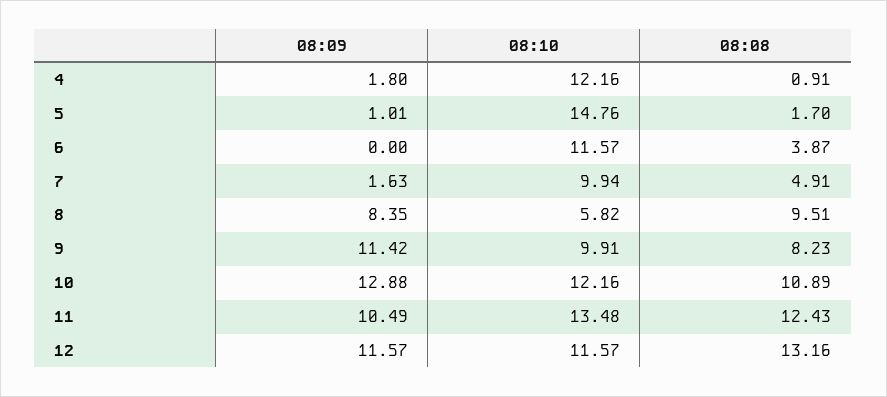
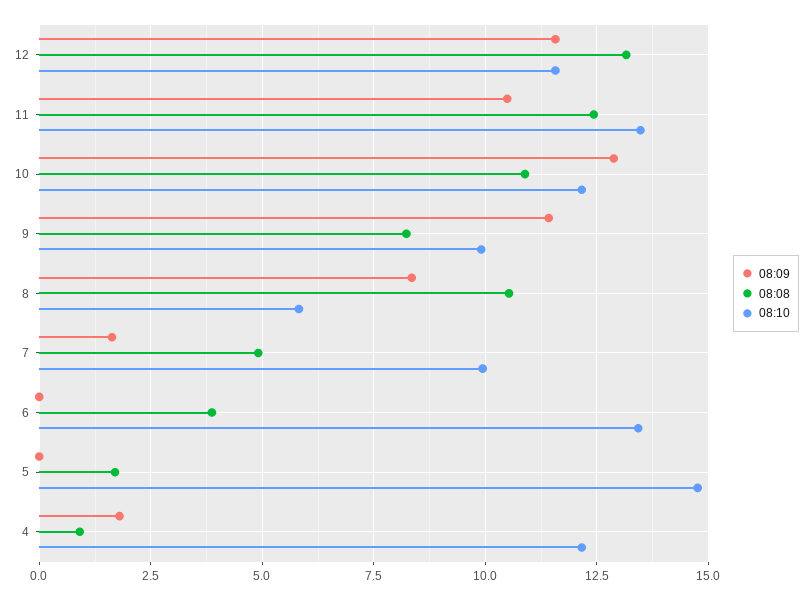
08:09, 5: 1.01 -> 0
08:10, 6: 11.57 -> 13.5
08:08, 8: 9.51 -> 10.5

